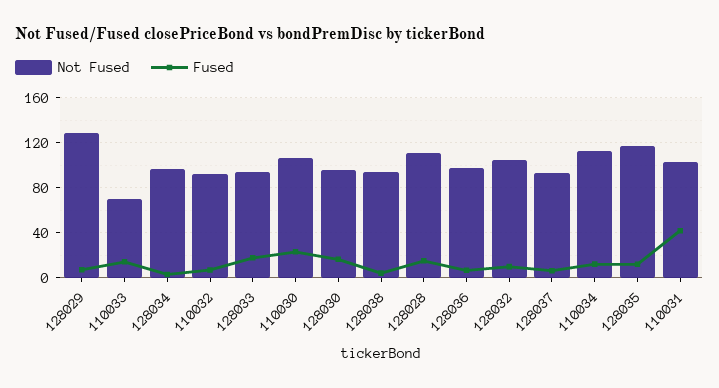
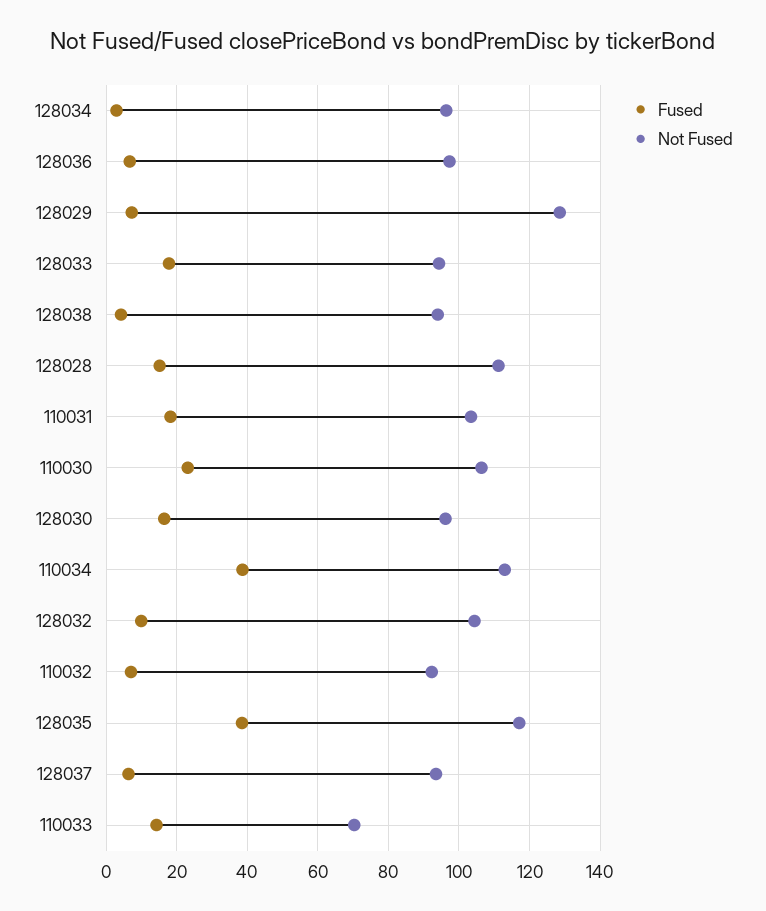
Fused, 110034: 10 -> 38
Fused, 128035: 10 -> 38
Fused, 110031: 40 -> 18

